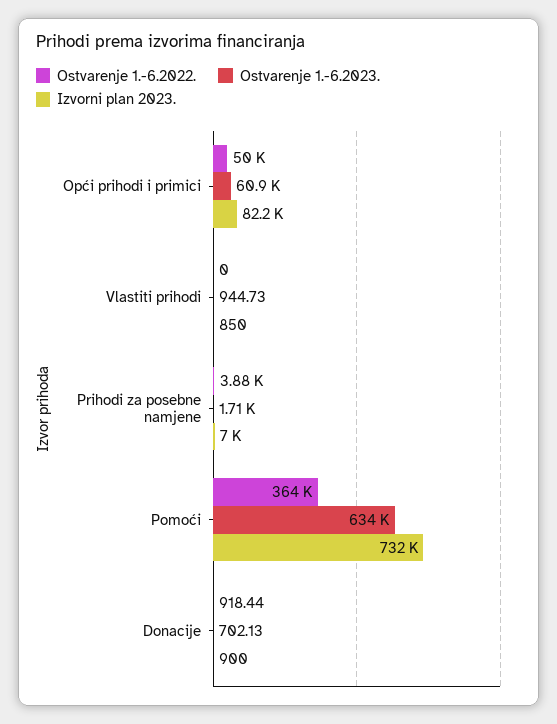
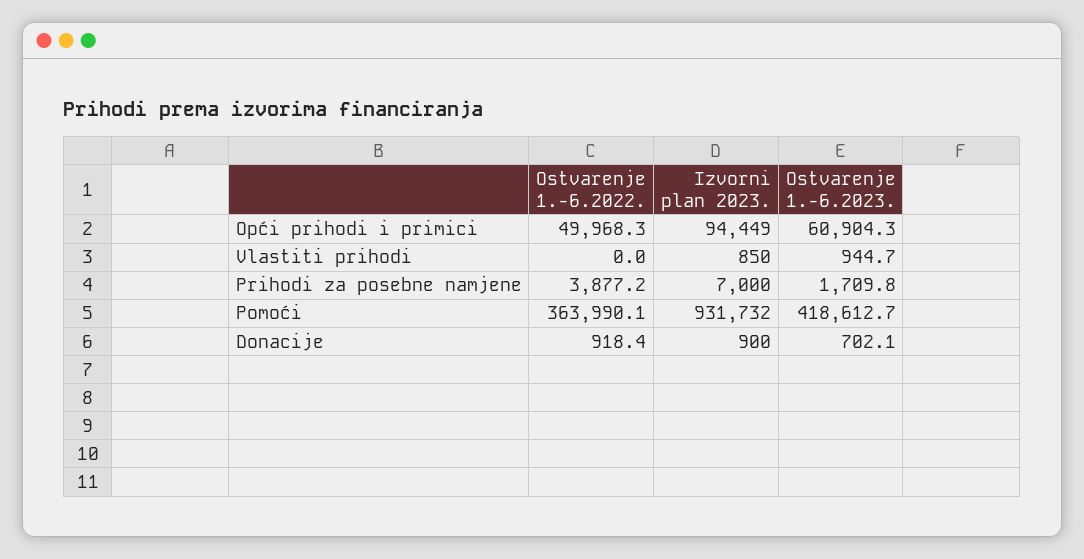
Izvorni plan 2023., Opći prihodi i primici: 82200 -> 94449
Ostvarenje 1.-6.2023., Pomoći: 634000 -> 418612.7
Izvorni plan 2023., Pomoći: 732000 -> 931732

